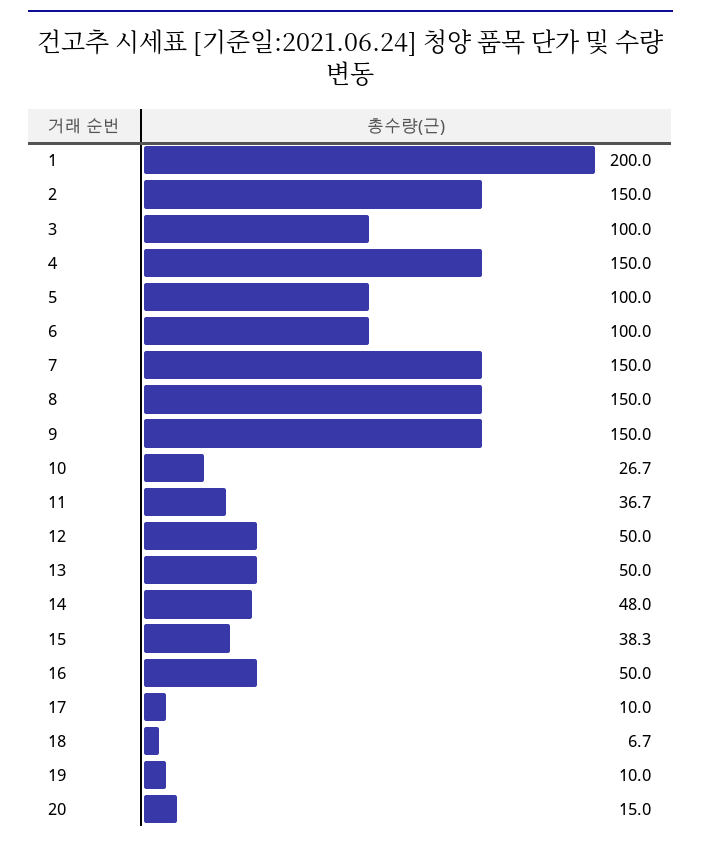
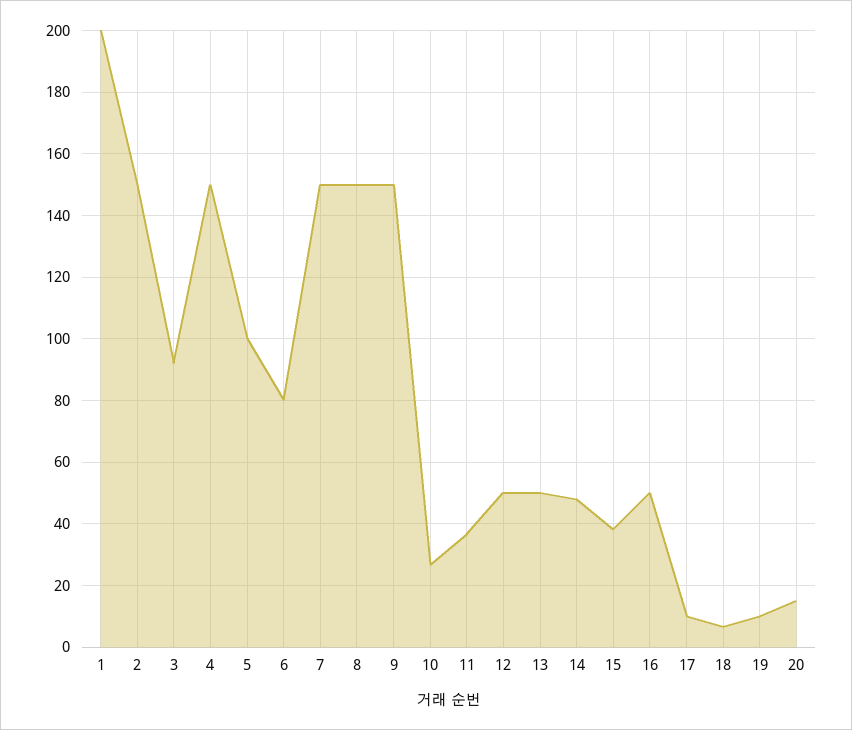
3: 100 -> 92
6: 100 -> 80

